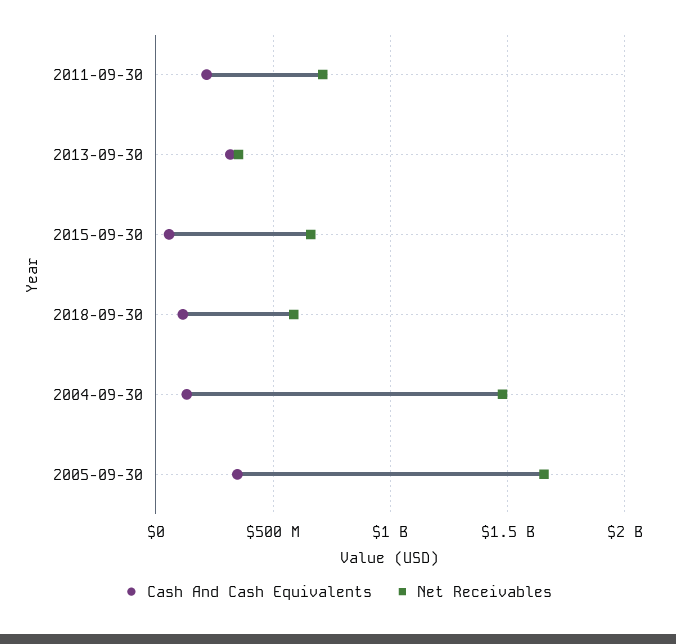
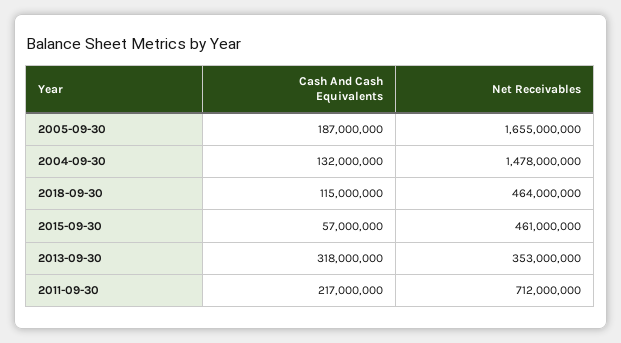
Net Receivables, 2015-09-30: 650000000 -> 461000000
Net Receivables, 2018-09-30: 600000000 -> 464000000
Cash And Cash Equivalents, 2005-09-30: 350000000 -> 187000000

